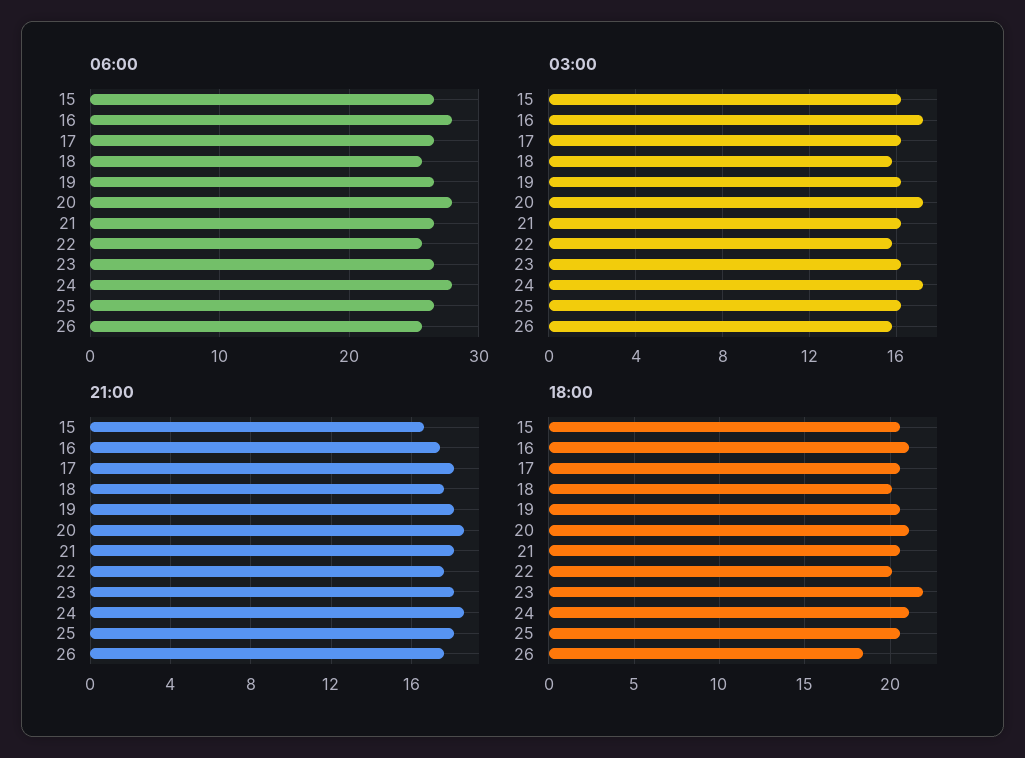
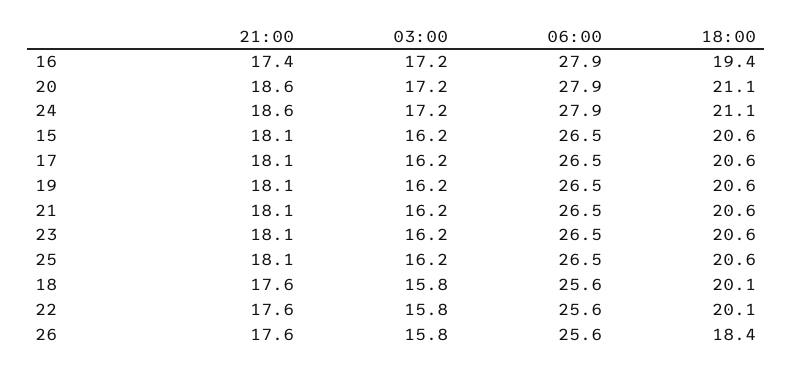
21:00, 15: 16.5 -> 18.1
18:00, 16: 21 -> 19.4
18:00, 23: 22 -> 20.6

